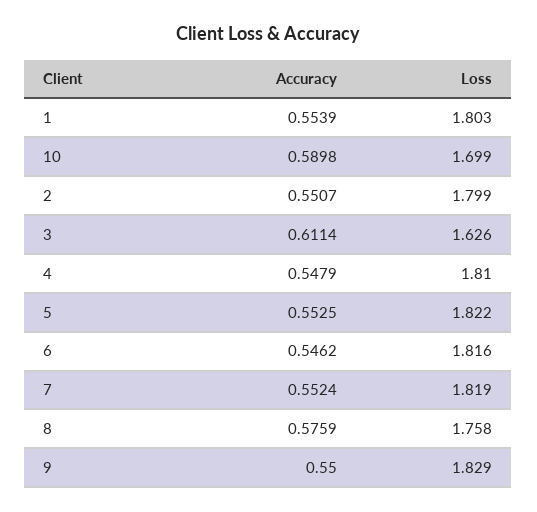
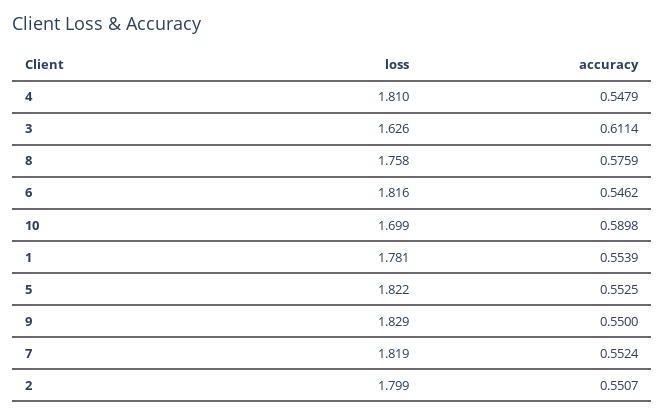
Loss, 1: 1.803 -> 1.781

